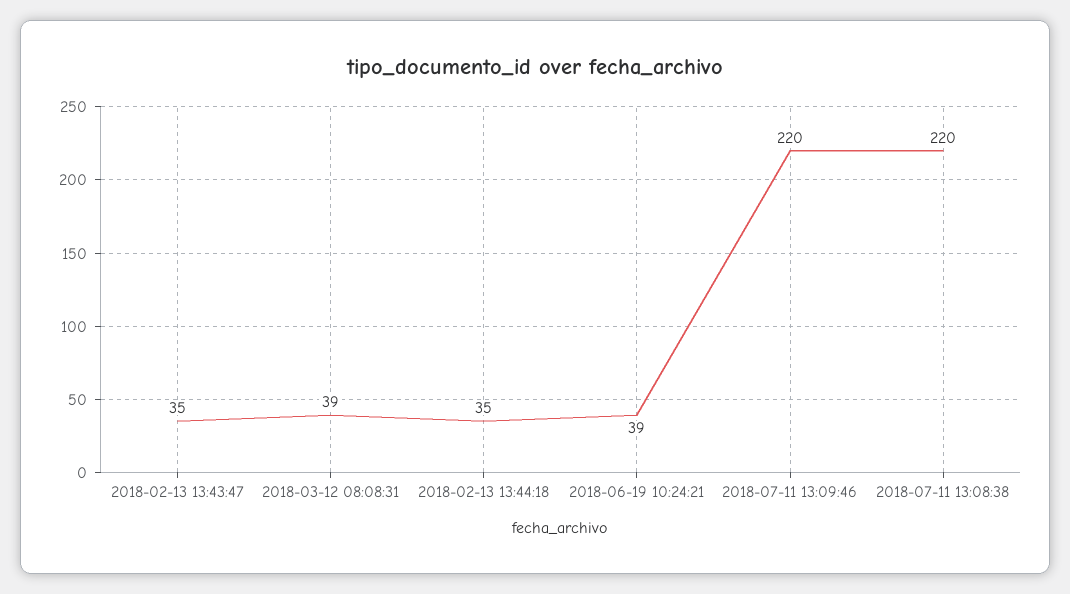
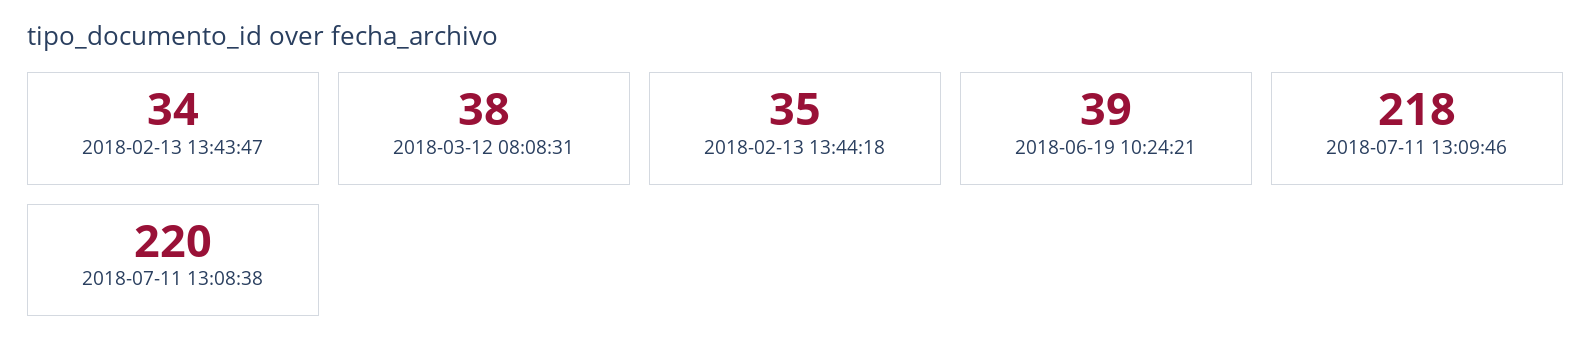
2018-02-13 13:43:47: 35 -> 34
2018-03-12 08:08:31: 39 -> 38
2018-07-11 13:09:46: 220 -> 218

